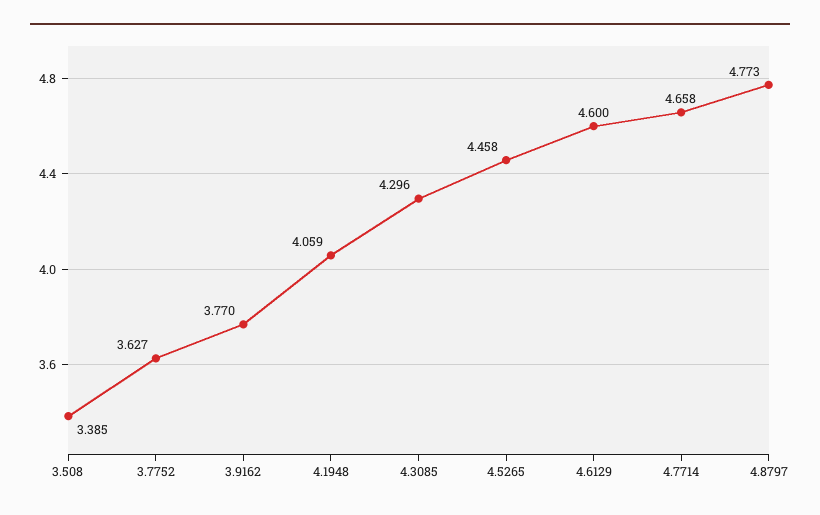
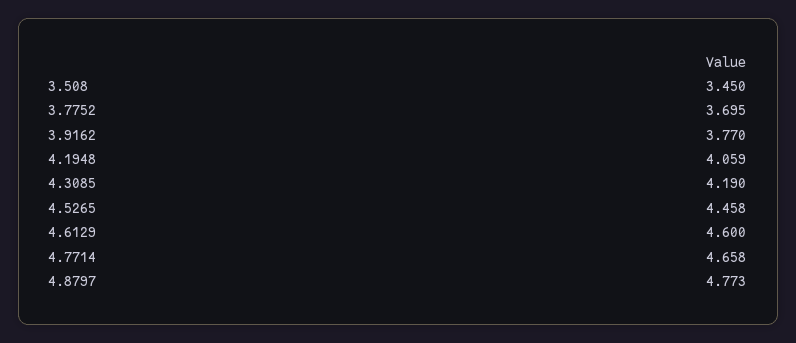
3.508: 3.385 -> 3.45
3.7752: 3.627 -> 3.695
4.3085: 4.296 -> 4.19

